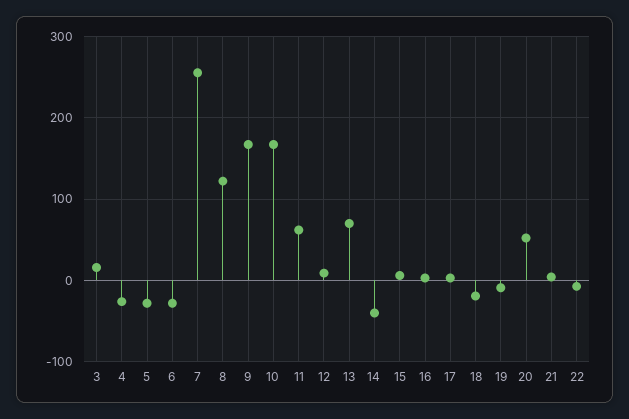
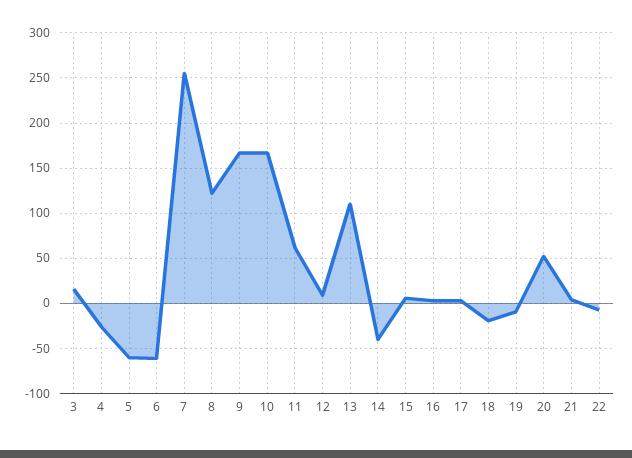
5: -30 -> -60
6: -30 -> -60
13: 70 -> 110

